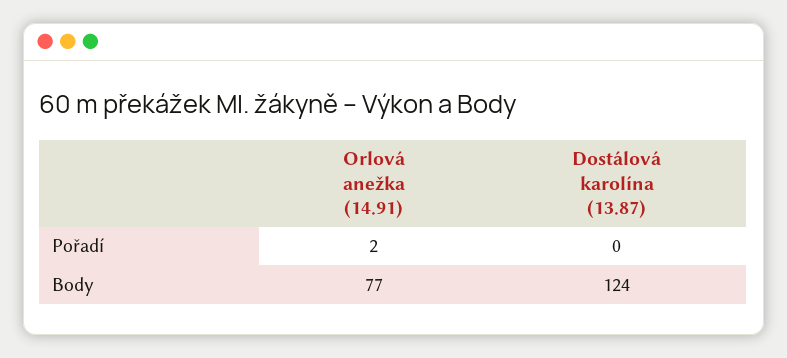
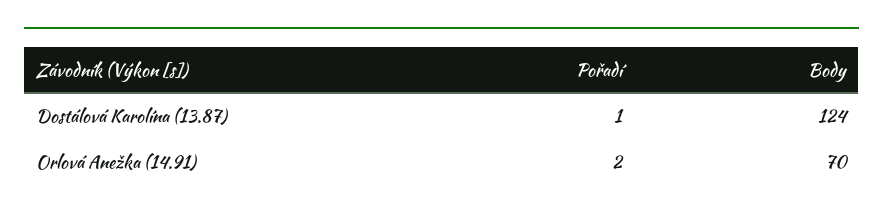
Dostálová karolína (13.87), Pořadí: 0 -> 1
Orlová anežka (14.91), Body: 77 -> 70

